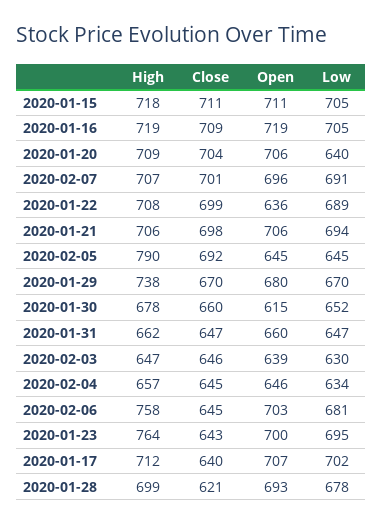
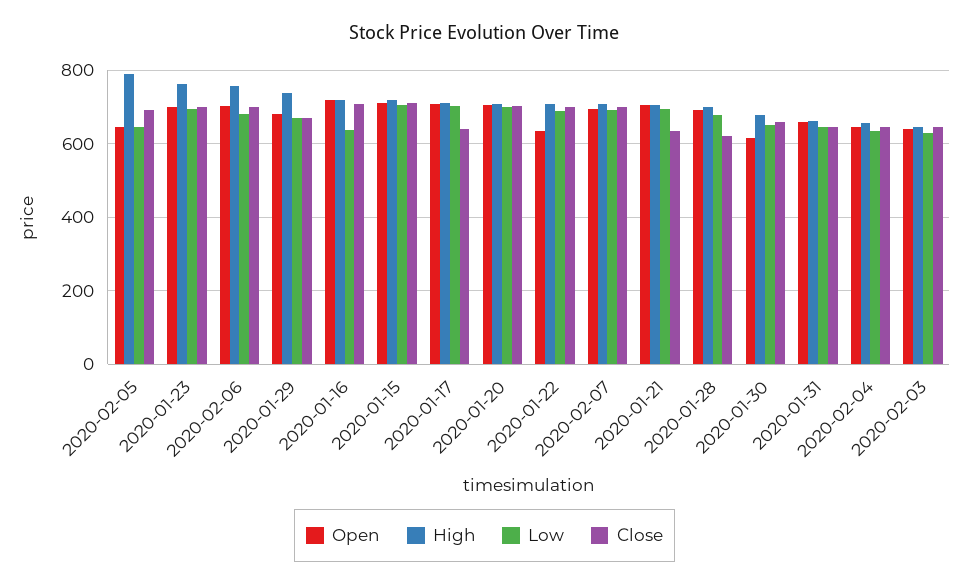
Low, 2020-01-16: 705 -> 640
Low, 2020-01-20: 640 -> 700
Close, 2020-01-21: 698 -> 640
Close, 2020-02-06: 645 -> 700
Close, 2020-01-23: 643 -> 700

